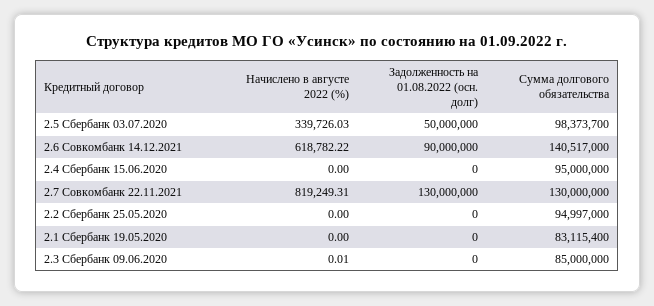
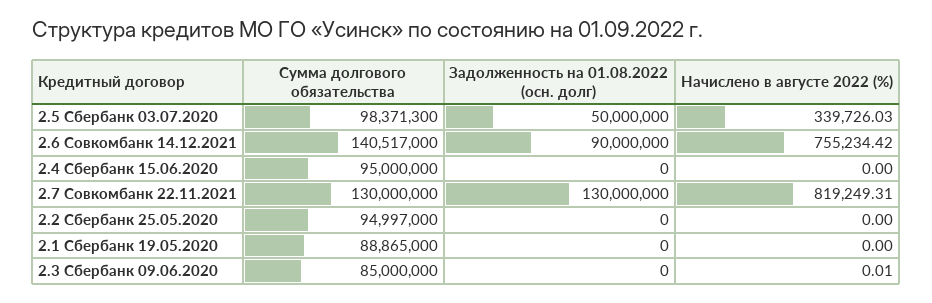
Сумма долгового обязательства, 2.5 Сбербанк 03.07.2020: 98373700 -> 98371300
Начислено в августе 2022 (%), 2.6 Совкомбанк 14.12.2021: 618782.22 -> 755234.42
Сумма долгового обязательства, 2.1 Сбербанк 19.05.2020: 83115400 -> 88865000

